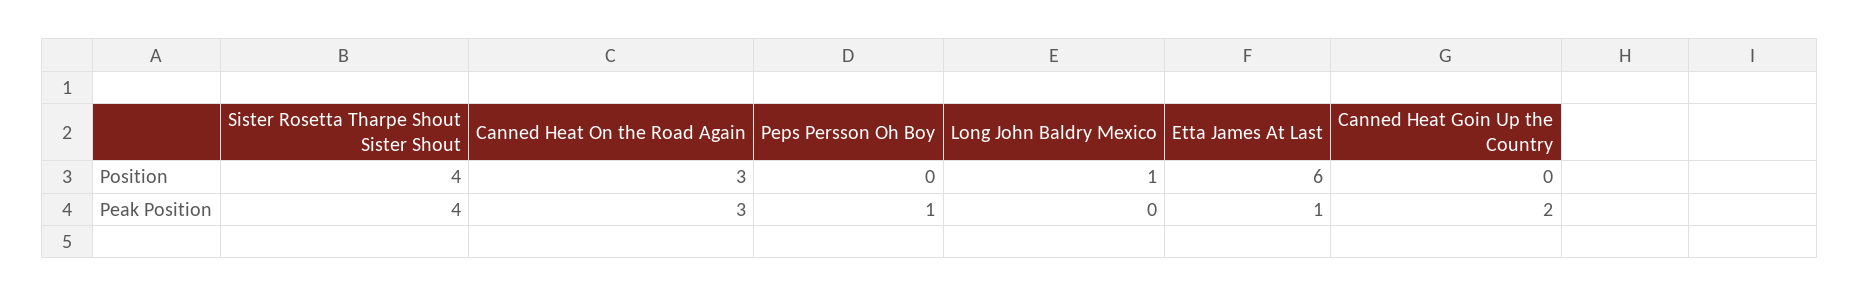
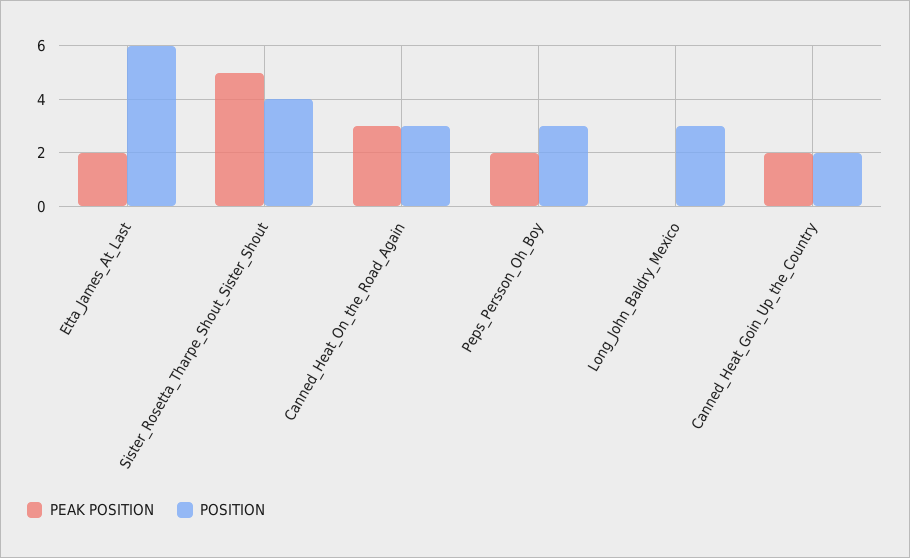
Position, Peps Persson Oh Boy: 0 -> 3
Position, Long John Baldry Mexico: 1 -> 3
Position, Canned Heat Goin Up the Country: 0 -> 2
Peak Position, Sister Rosetta Tharpe Shout Sister Shout: 4 -> 5
Peak Position, Peps Persson Oh Boy: 1 -> 2
Peak Position, Etta James At Last: 1 -> 2

